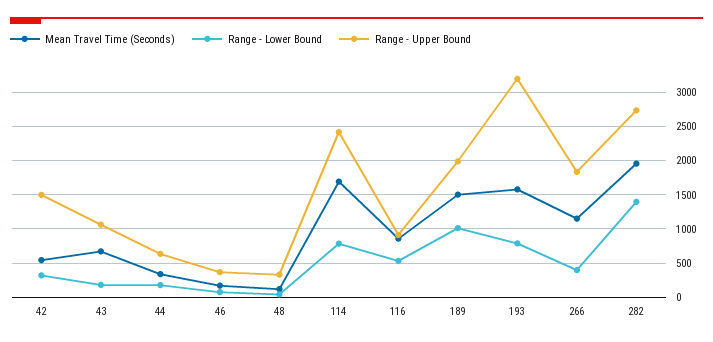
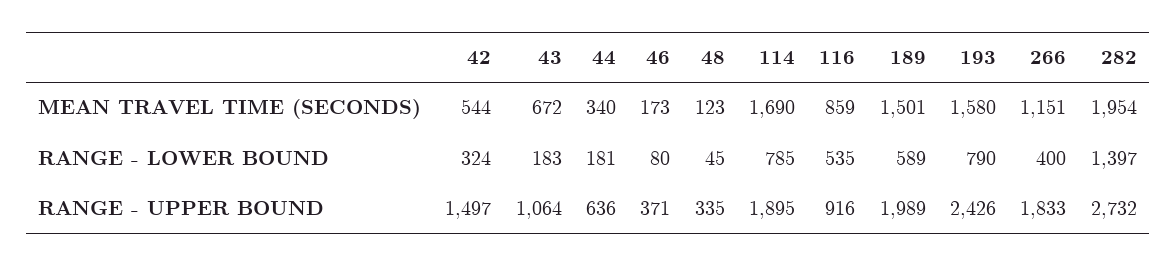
Range - Upper Bound, 114: 2400 -> 1895
Range - Lower Bound, 189: 1000 -> 589
Range - Upper Bound, 193: 3200 -> 2426

